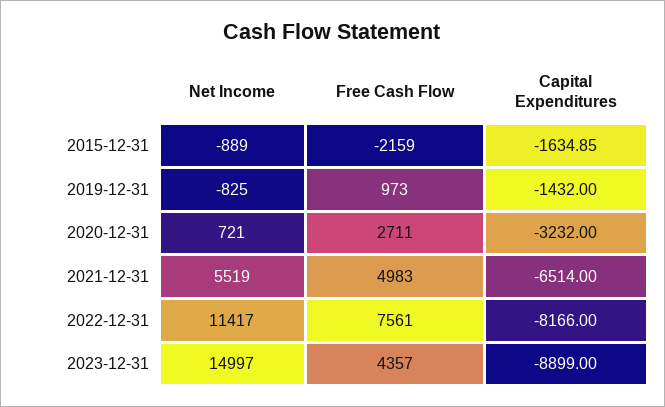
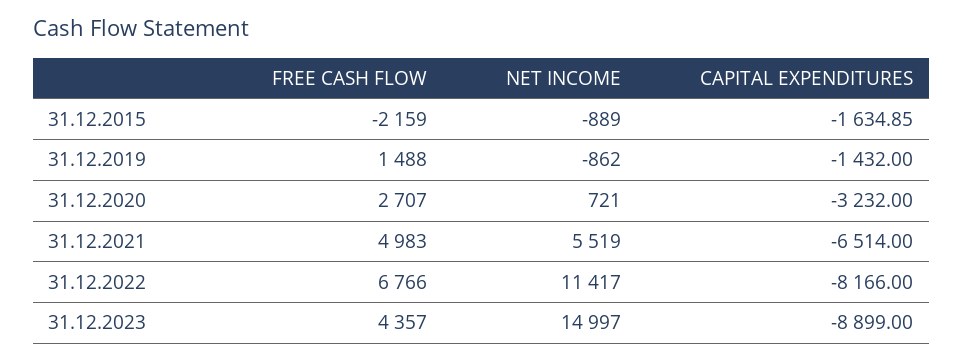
Net Income, 2019-12-31: -825 -> -862
Free Cash Flow, 2019-12-31: 973 -> 1488
Free Cash Flow, 2020-12-31: 2711 -> 2707
Free Cash Flow, 2022-12-31: 7561 -> 6766

